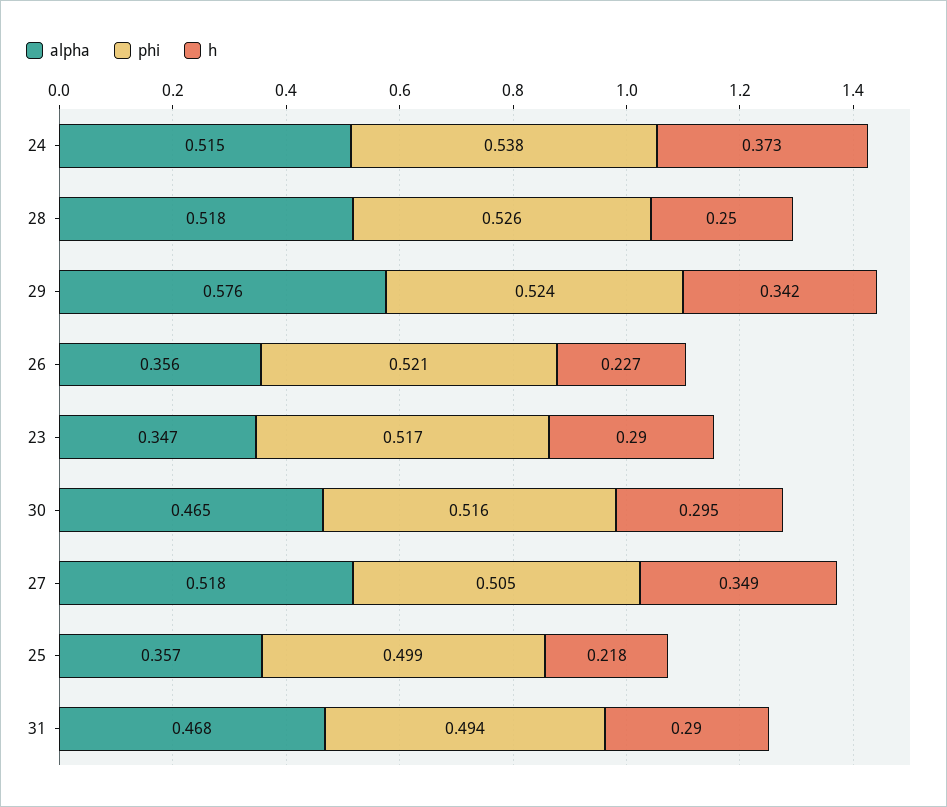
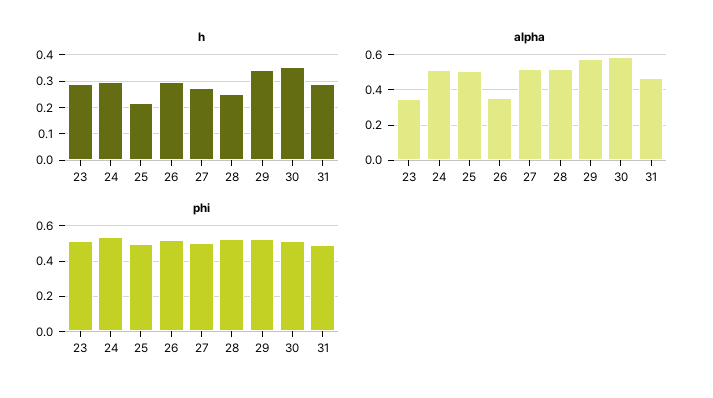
h, 24: 0.373 -> 0.3
h, 26: 0.227 -> 0.3
alpha, 30: 0.465 -> 0.6
h, 30: 0.295 -> 0.35
h, 27: 0.349 -> 0.275
alpha, 25: 0.357 -> 0.5

